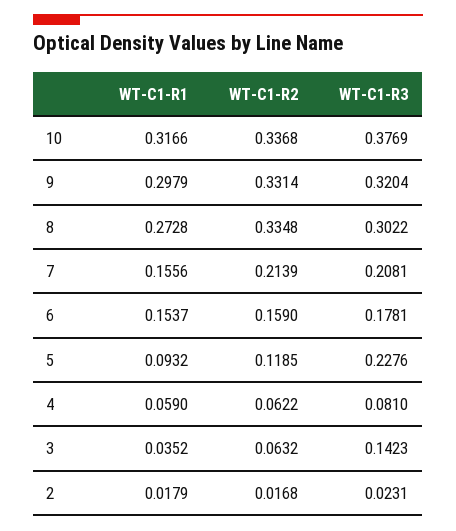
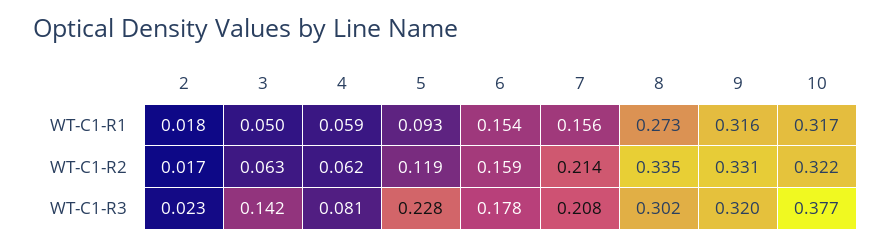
WT-C1-R2, 10: 0.3368 -> 0.322
WT-C1-R1, 9: 0.2979 -> 0.316
WT-C1-R1, 3: 0.0352 -> 0.05

